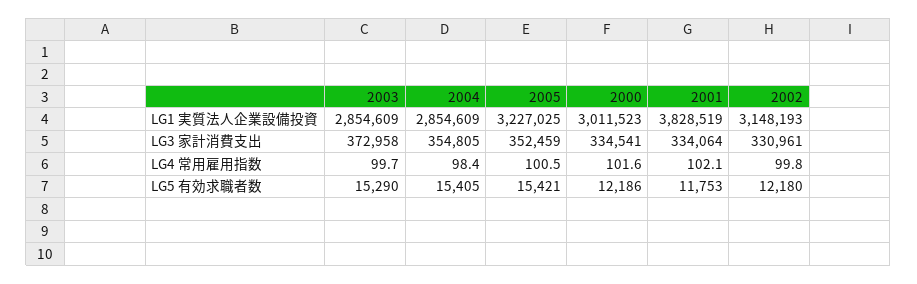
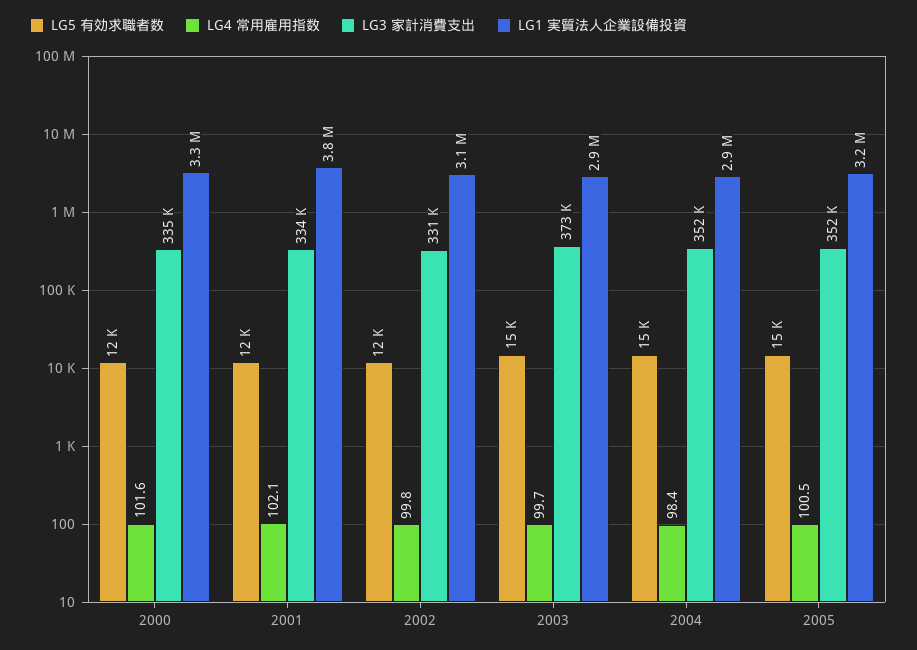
LG1 実質法人企業設備投資, 2000: 3011523 -> 3300000
LG3 家計消費支出, 2004: 354805 -> 352000

